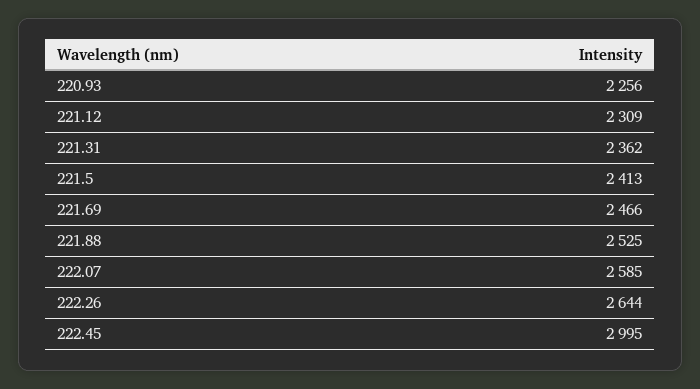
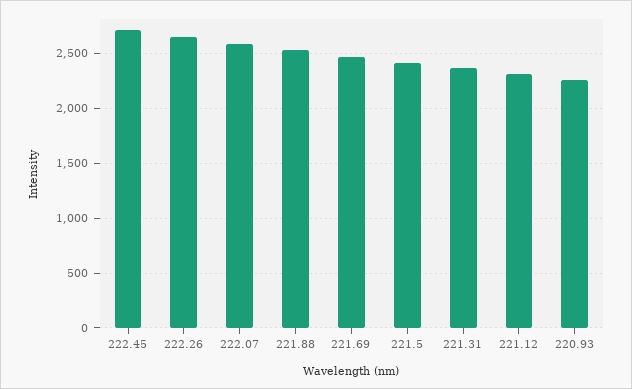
222.45: 2995 -> 2700

